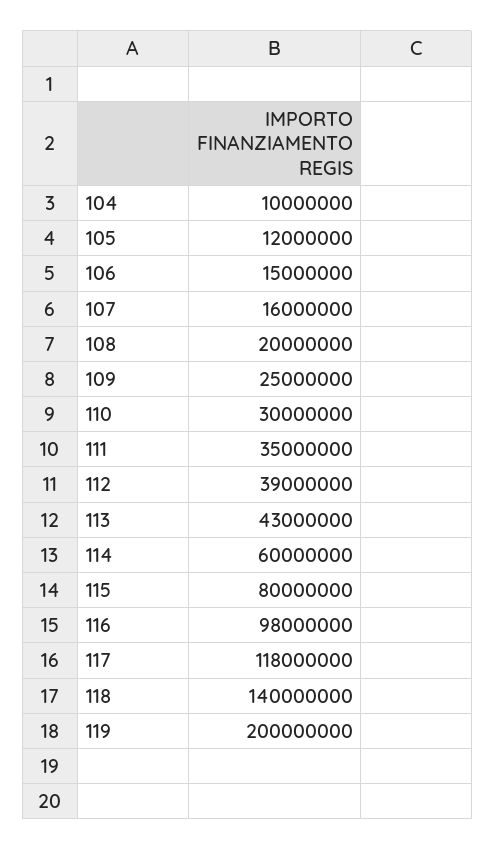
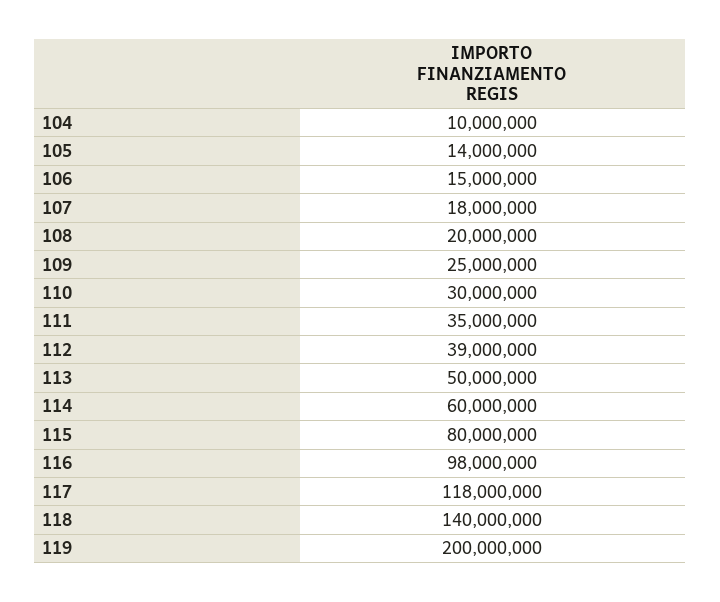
105: 12000000 -> 14000000
107: 16000000 -> 18000000
113: 43000000 -> 50000000

